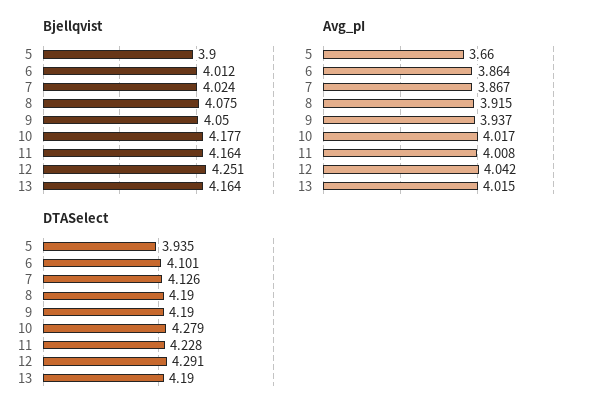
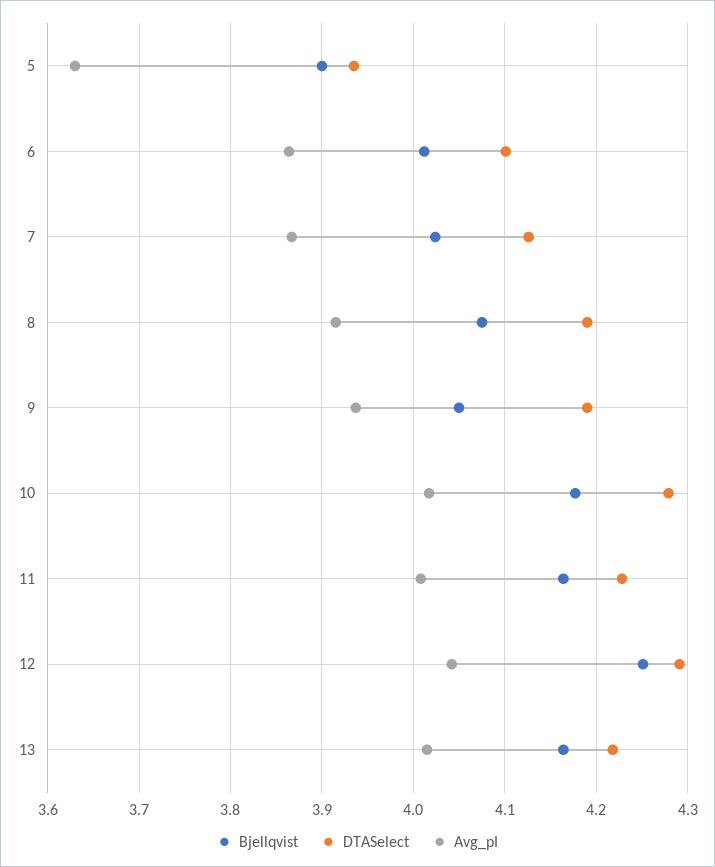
Avg_pI, 5: 3.66 -> 3.63
DTASelect, 13: 4.19 -> 4.22

